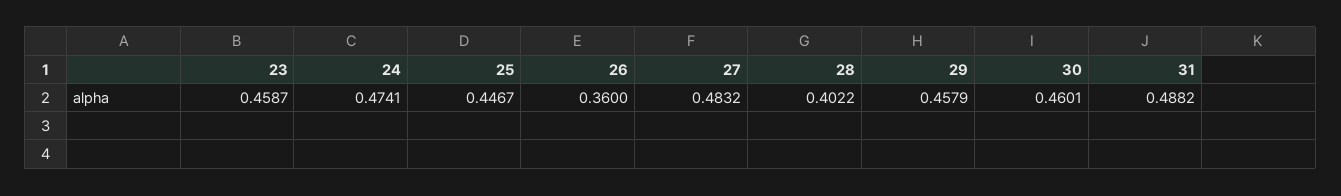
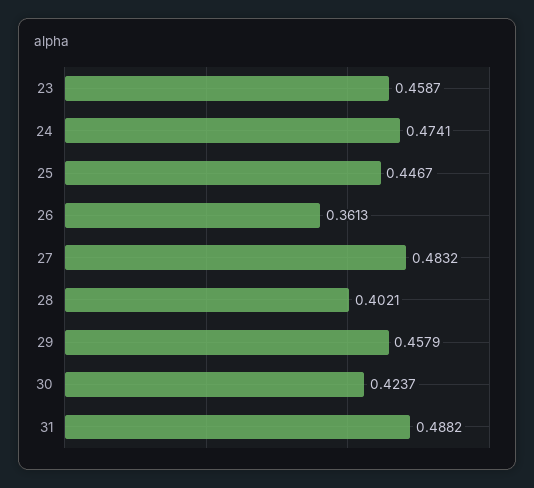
26: 0.36 -> 0.3613
28: 0.4022 -> 0.4021
30: 0.4601 -> 0.4237

